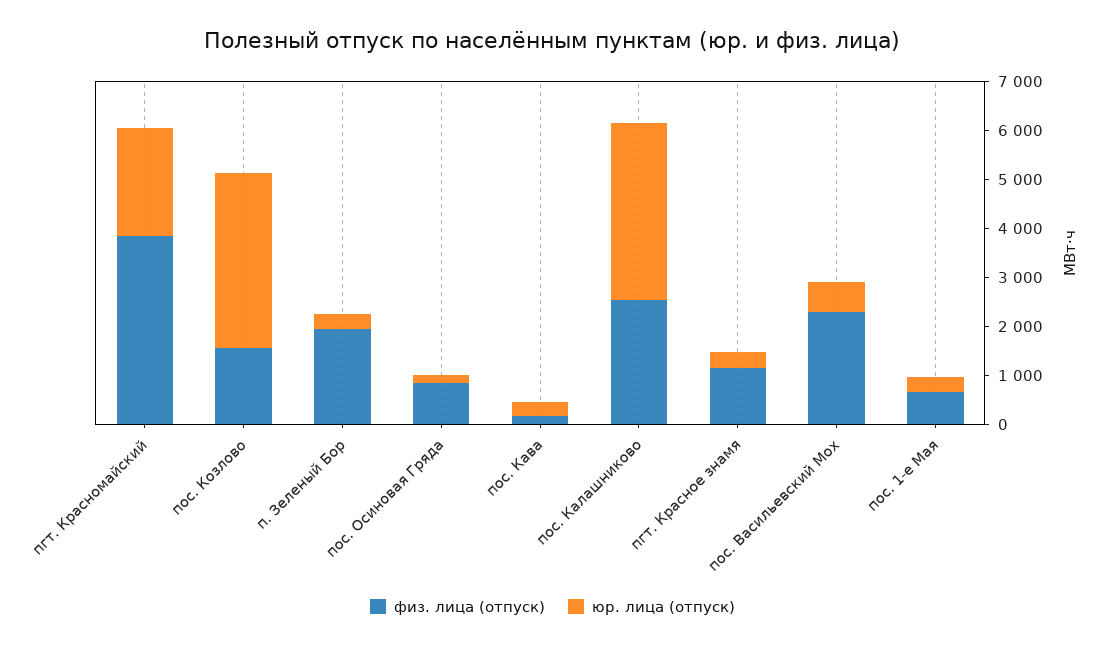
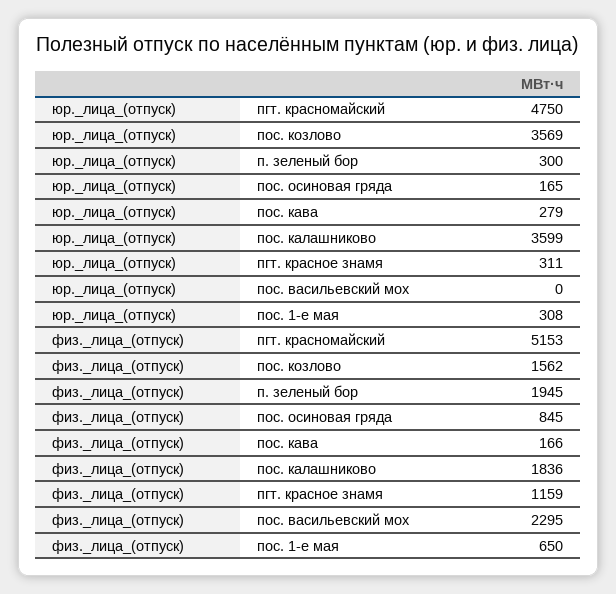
физ. лица (отпуск), пгт. Красномайский: 3800 -> 5153
юр. лица (отпуск), пгт. Красномайский: 2200 -> 4750
физ. лица (отпуск), пос. Калашниково: 2600 -> 1836
юр. лица (отпуск), пос. Васильевский Мох: 600 -> 0

